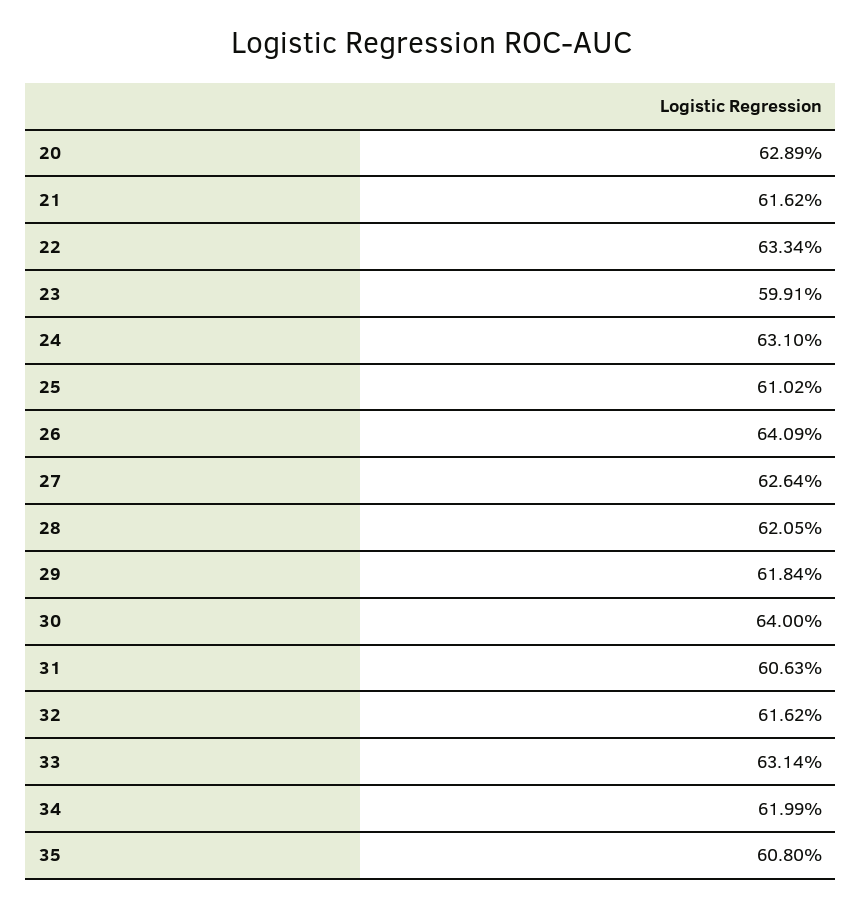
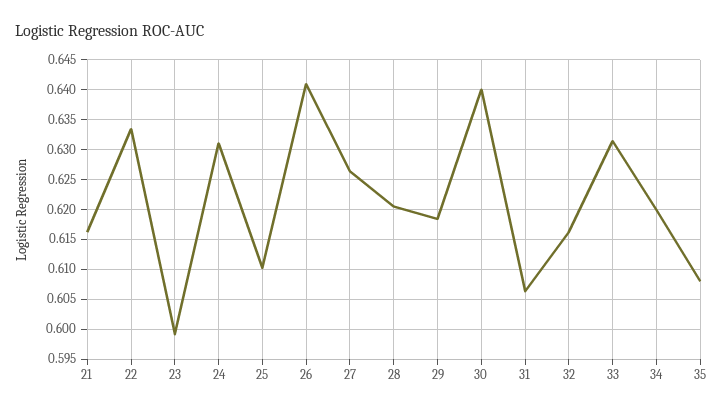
20: 0.6289 -> none

